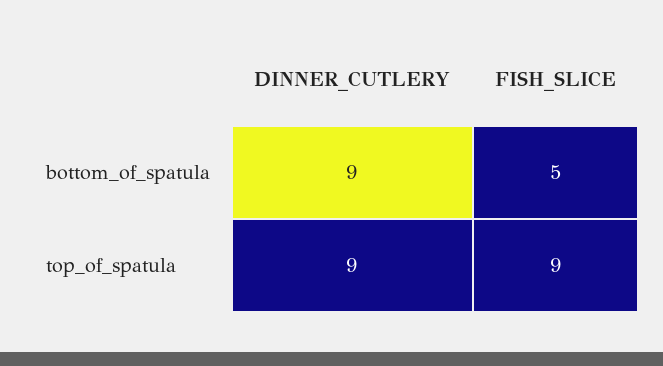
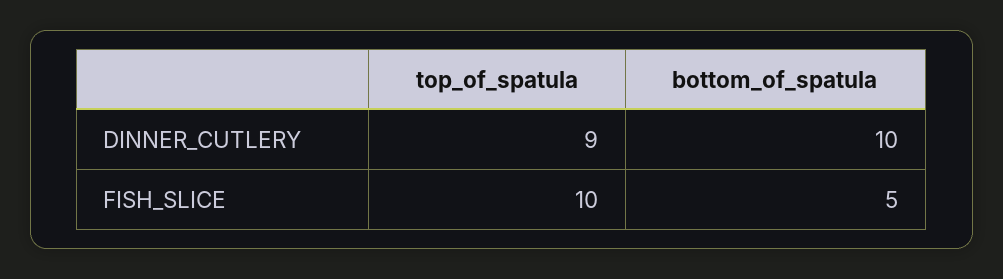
DINNER_CUTLERY, bottom_of_spatula: 9 -> 10
FISH_SLICE, top_of_spatula: 9 -> 10

